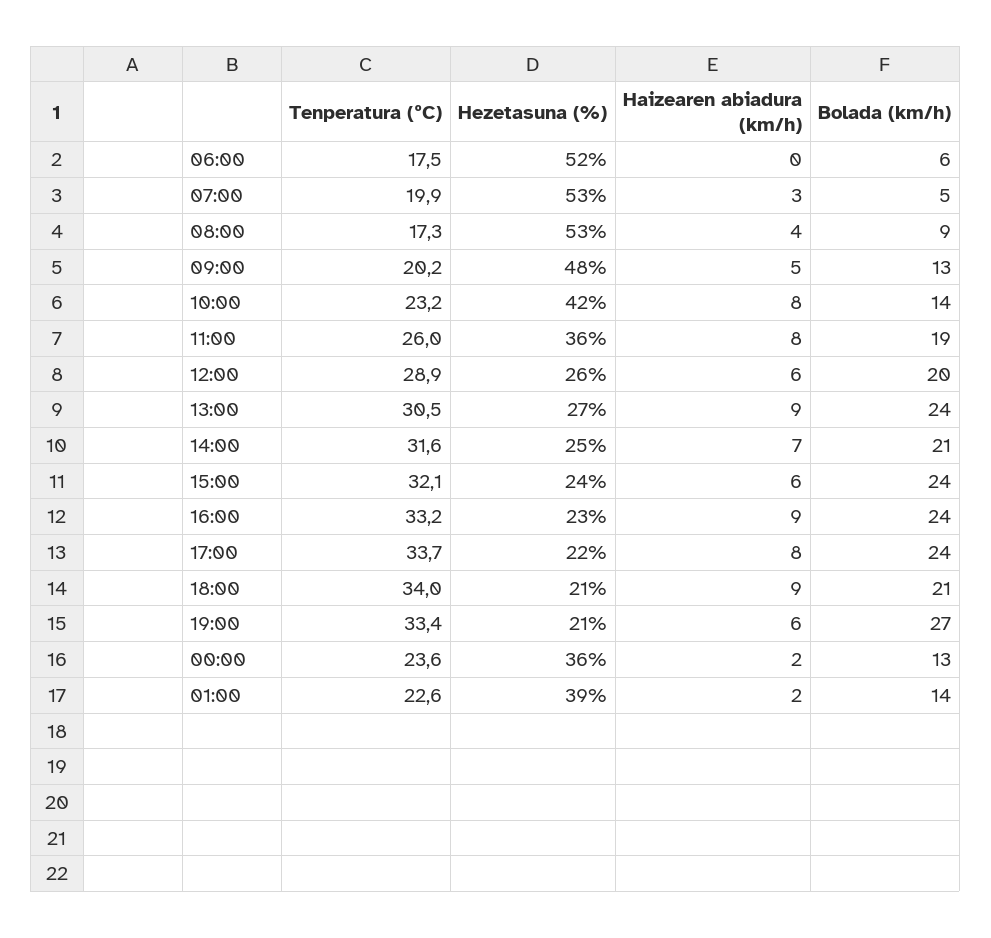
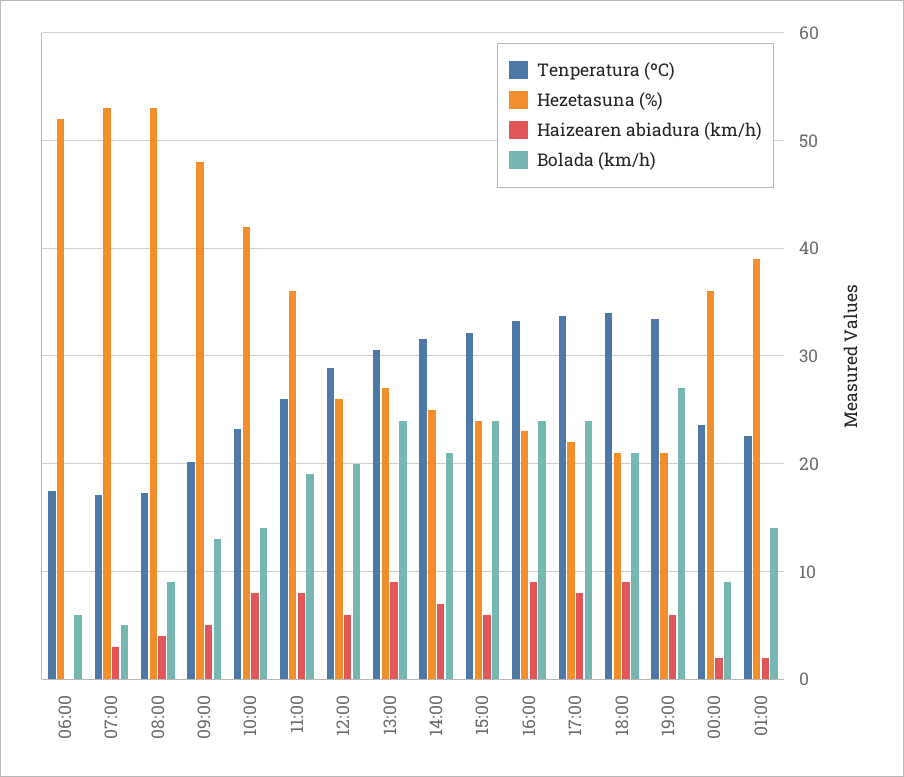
Tenperatura (ºC), 07:00: 19.9 -> 17
Bolada (km/h), 00:00: 13 -> 9

